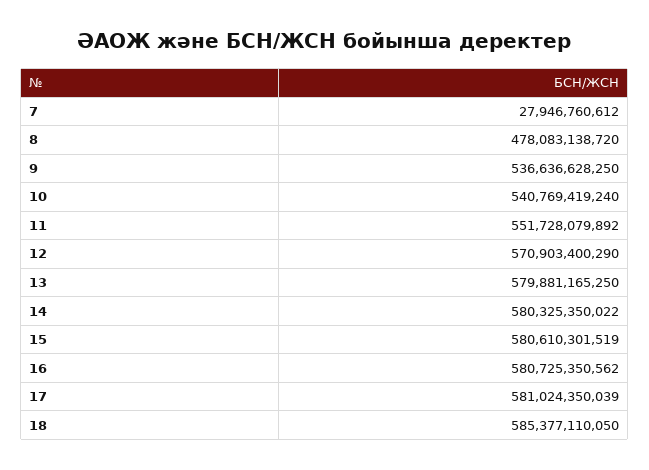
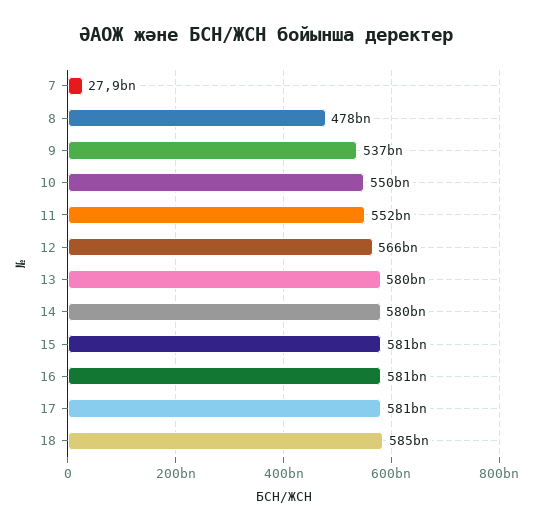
10: 540769419240 -> 550000000000
12: 570903400290 -> 566000000000

